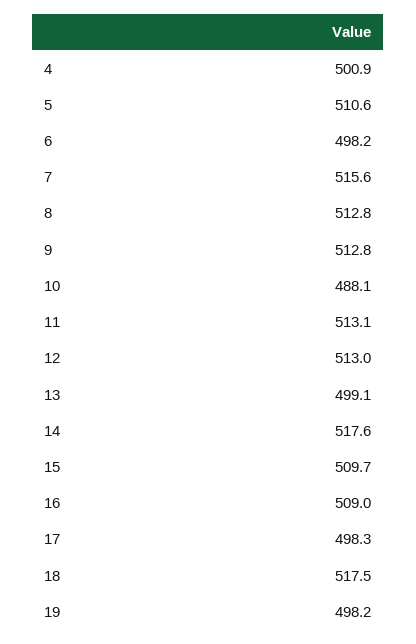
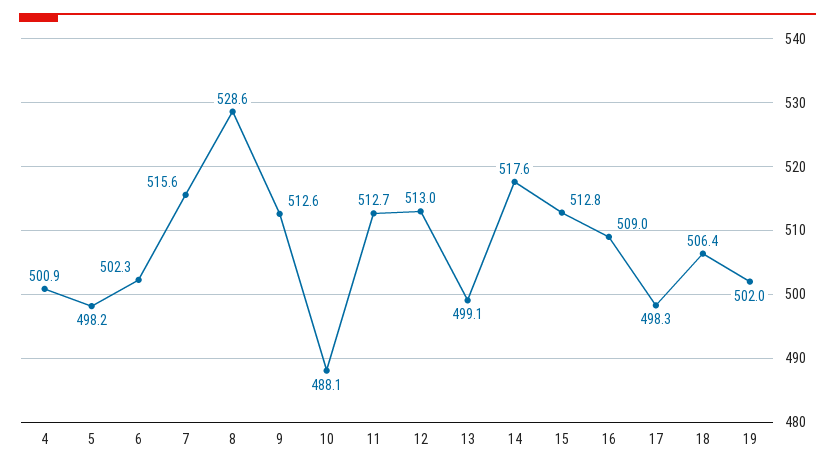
5: 510.6 -> 498.2
6: 498.2 -> 502.3
8: 512.8 -> 528.6
9: 512.8 -> 512.6
11: 513.1 -> 512.7
15: 509.7 -> 512.8
18: 517.5 -> 506.4
19: 498.2 -> 502

